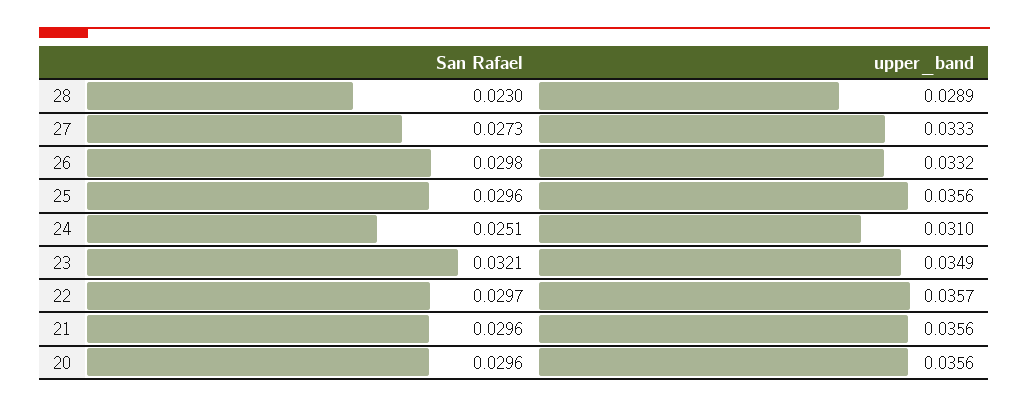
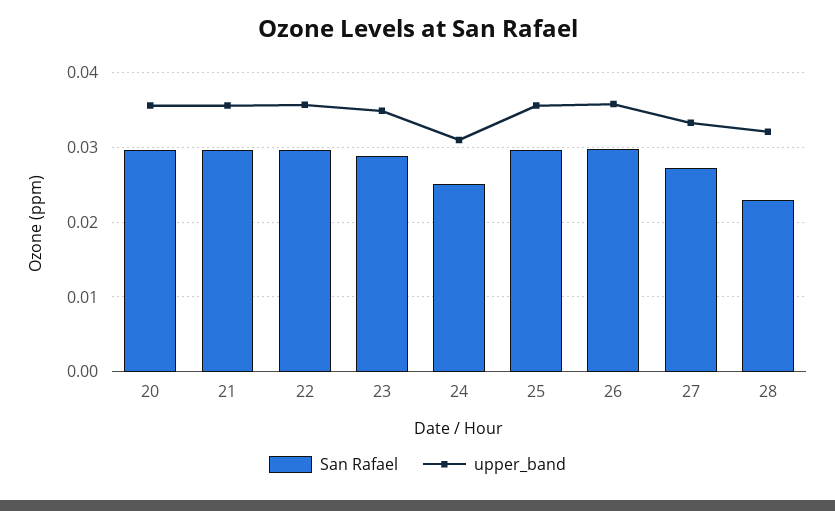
upper_band, 28: 0.0289 -> 0.032
upper_band, 26: 0.0332 -> 0.036
San Rafael, 23: 0.0321 -> 0.029

